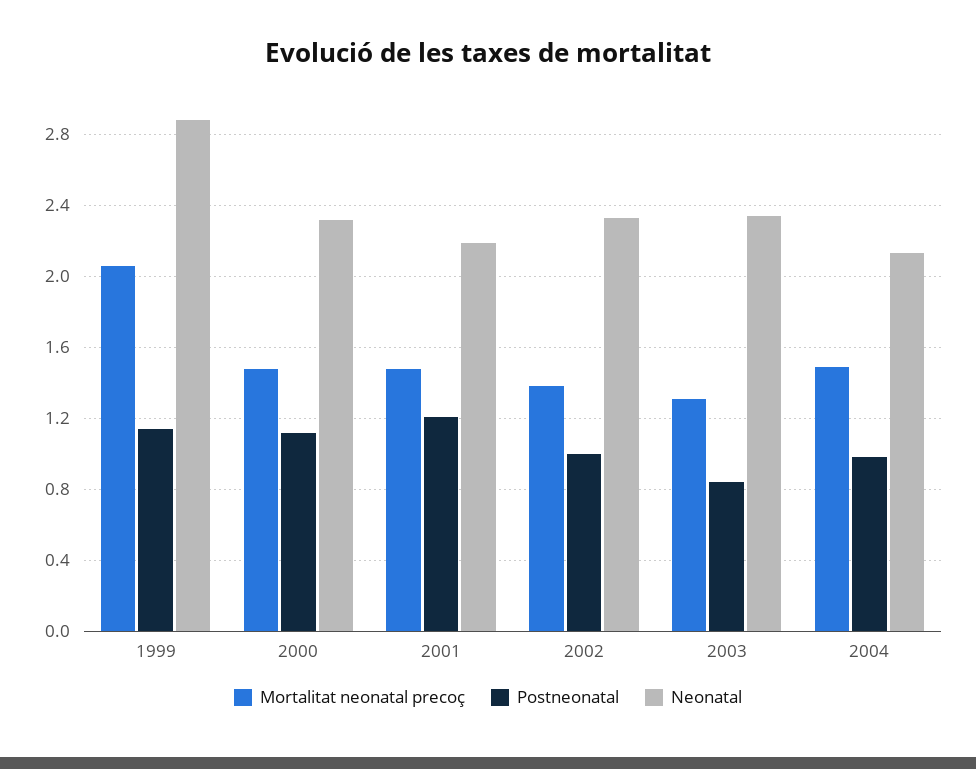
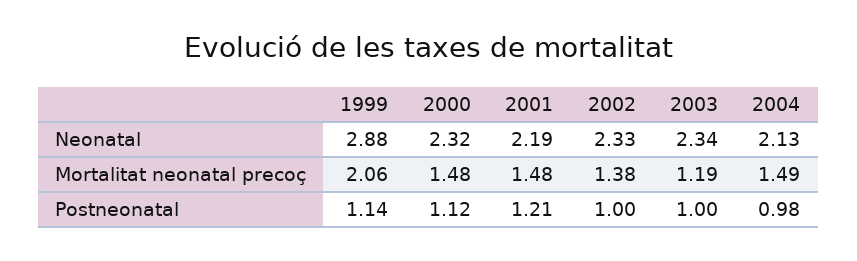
Mortalitat neonatal precoç, 2003: 1.3 -> 1.19
Postneonatal, 2003: 0.85 -> 1

